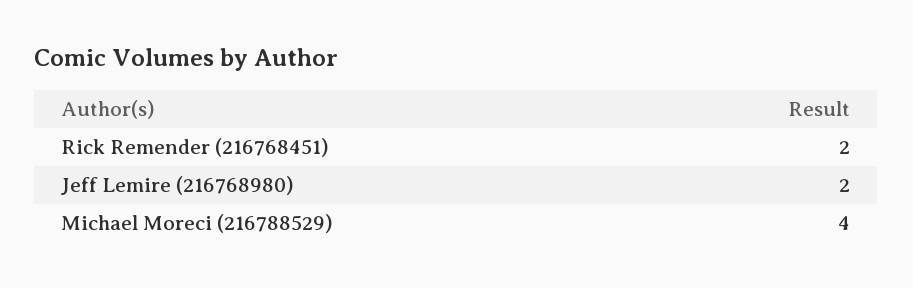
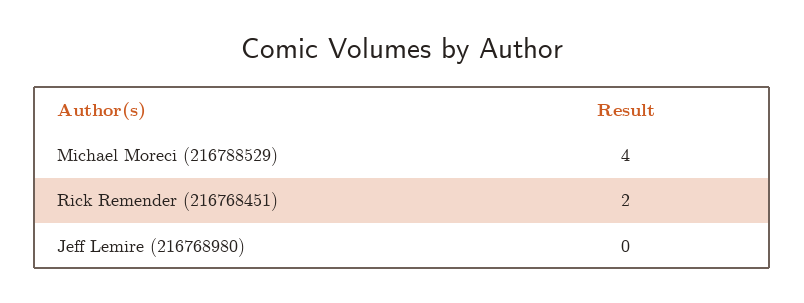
Jeff Lemire (216768980): 2 -> 0

